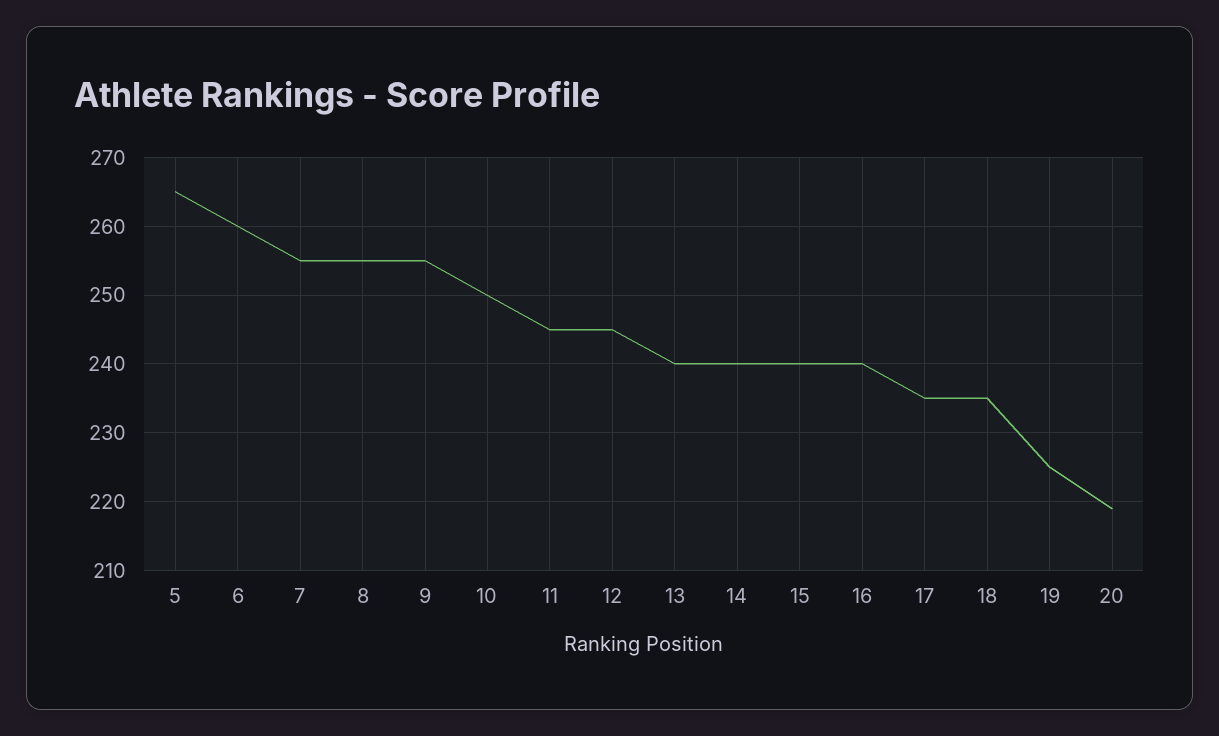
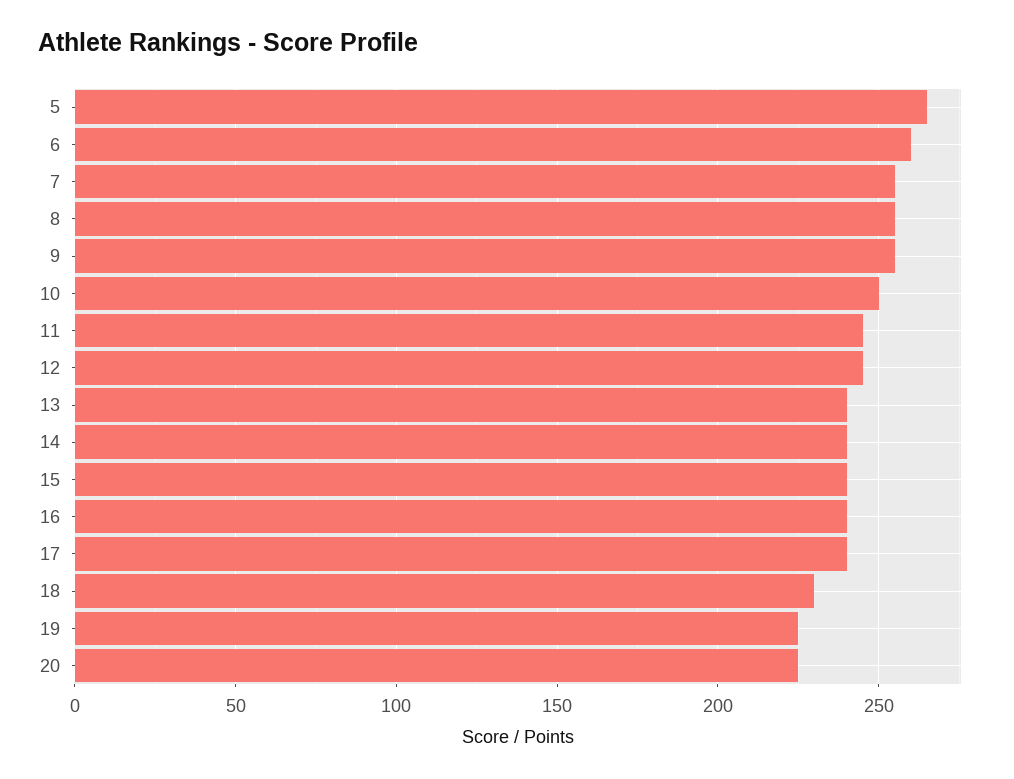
17: 235 -> 240
18: 235 -> 230
20: 219 -> 225

